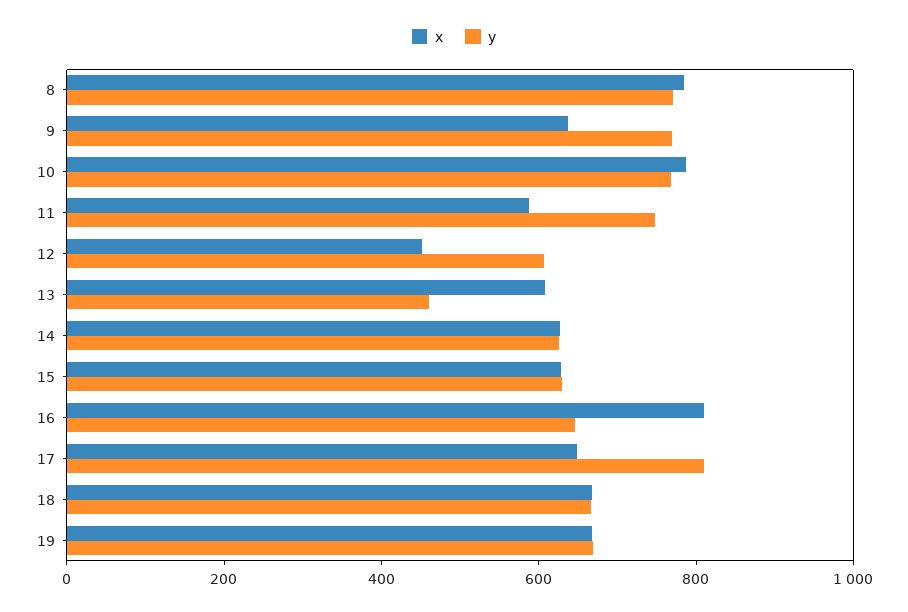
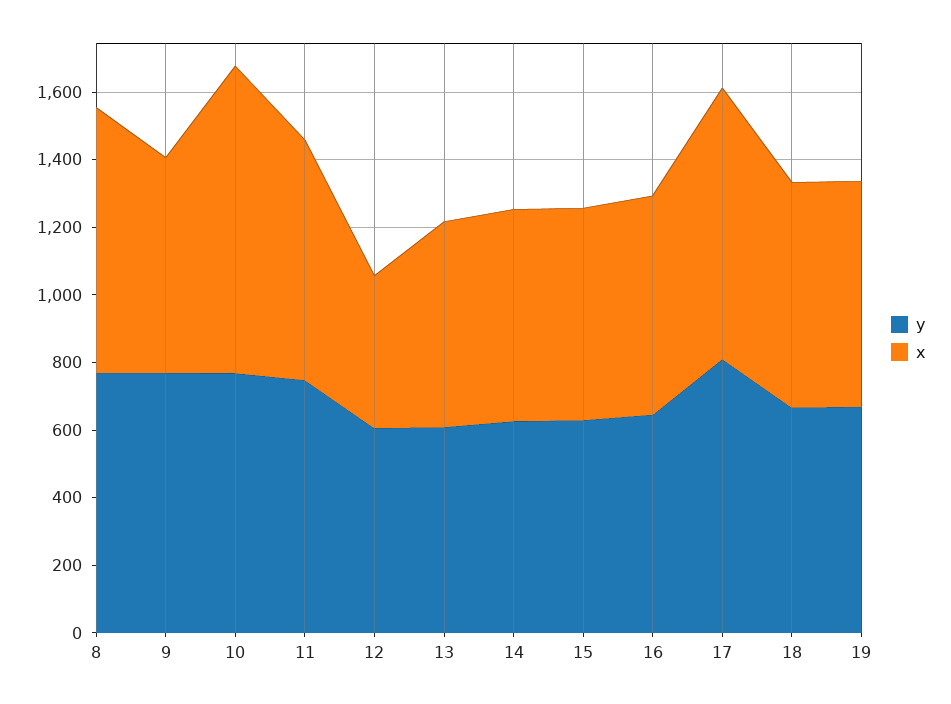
x, 10: 800 -> 900
x, 11: 600 -> 700
y, 13: 450 -> 600
x, 16: 800 -> 650
x, 17: 650 -> 800

